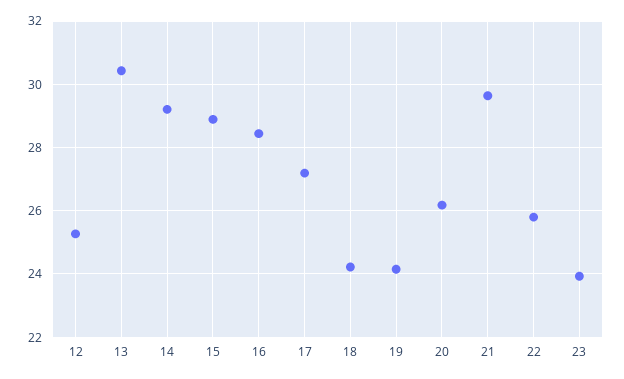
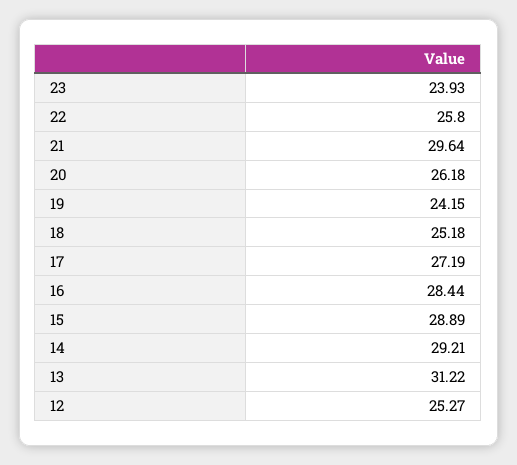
13: 30.4 -> 31.22
18: 24.2 -> 25.18

